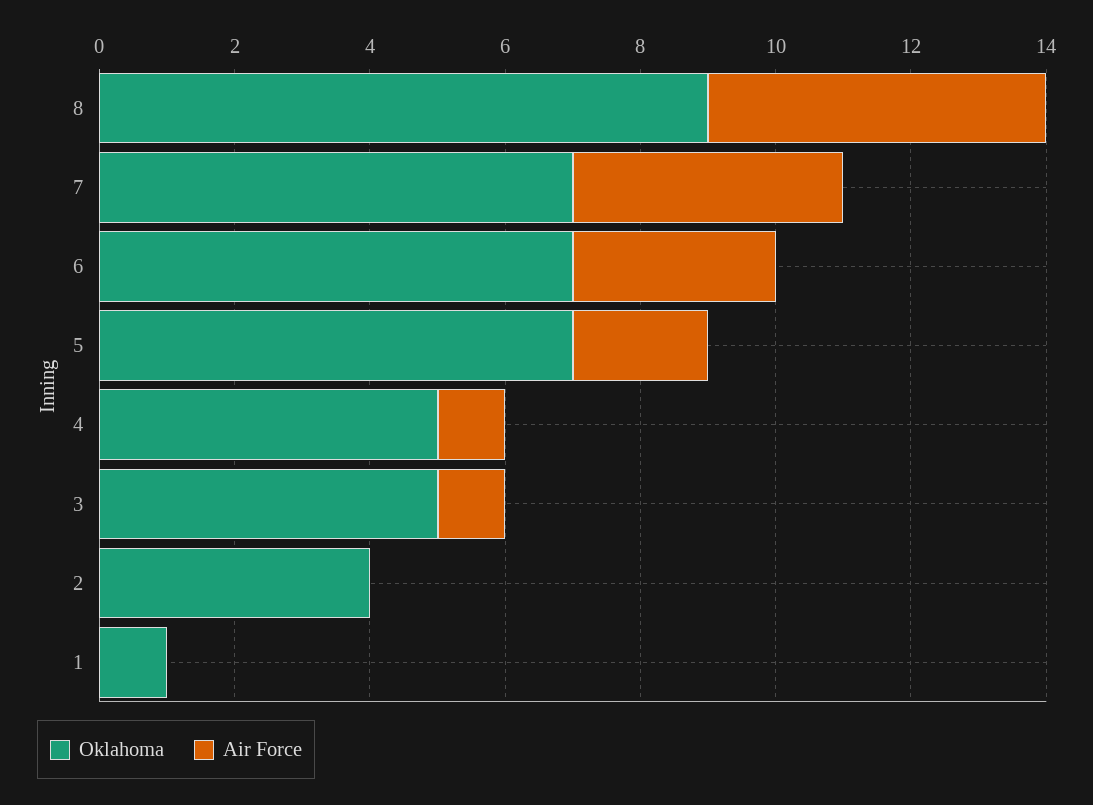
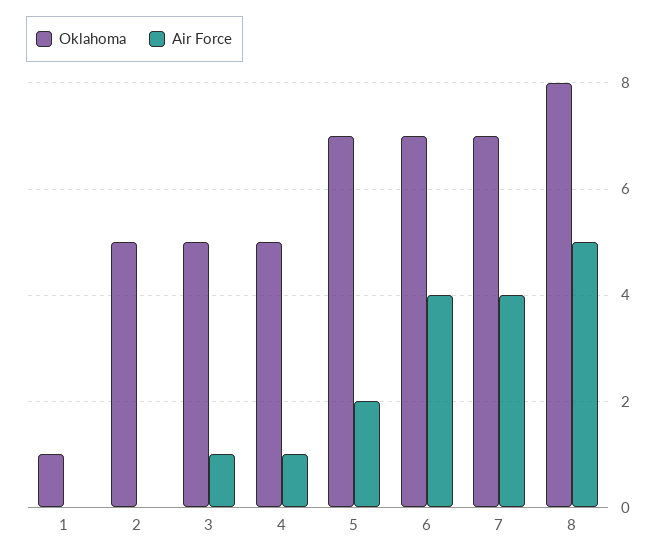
Oklahoma, 8: 9 -> 8
Air Force, 6: 3 -> 4
Oklahoma, 2: 4 -> 5

